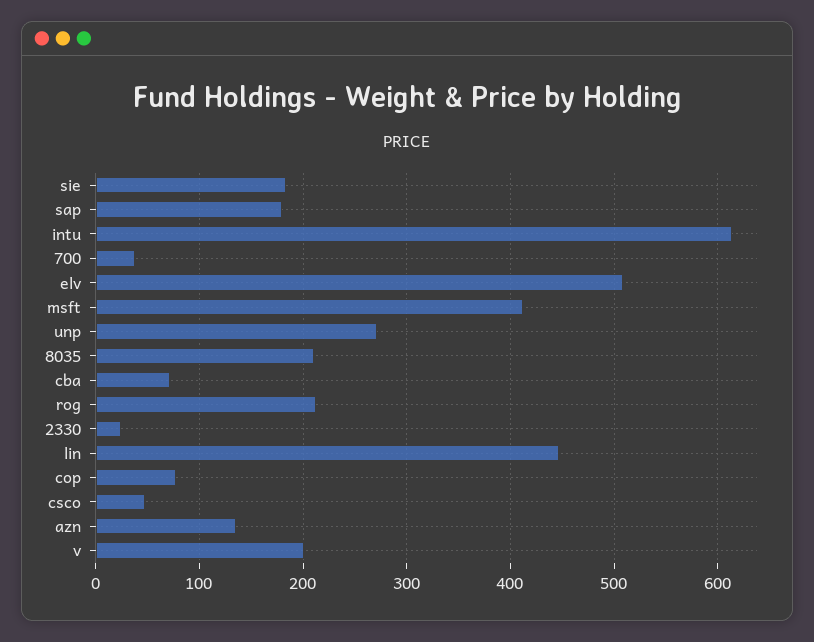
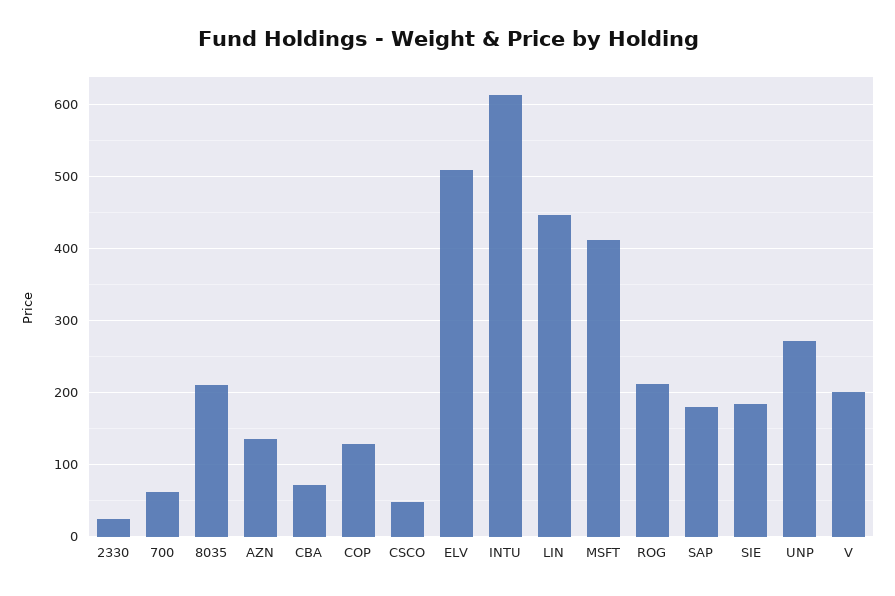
700: 40 -> 60
cop: 80 -> 130

